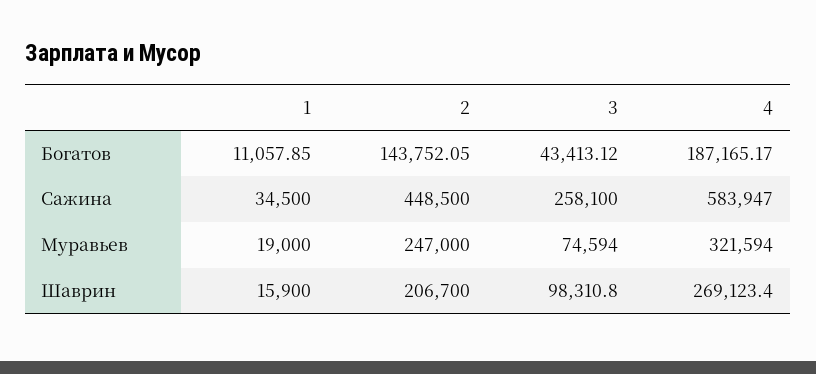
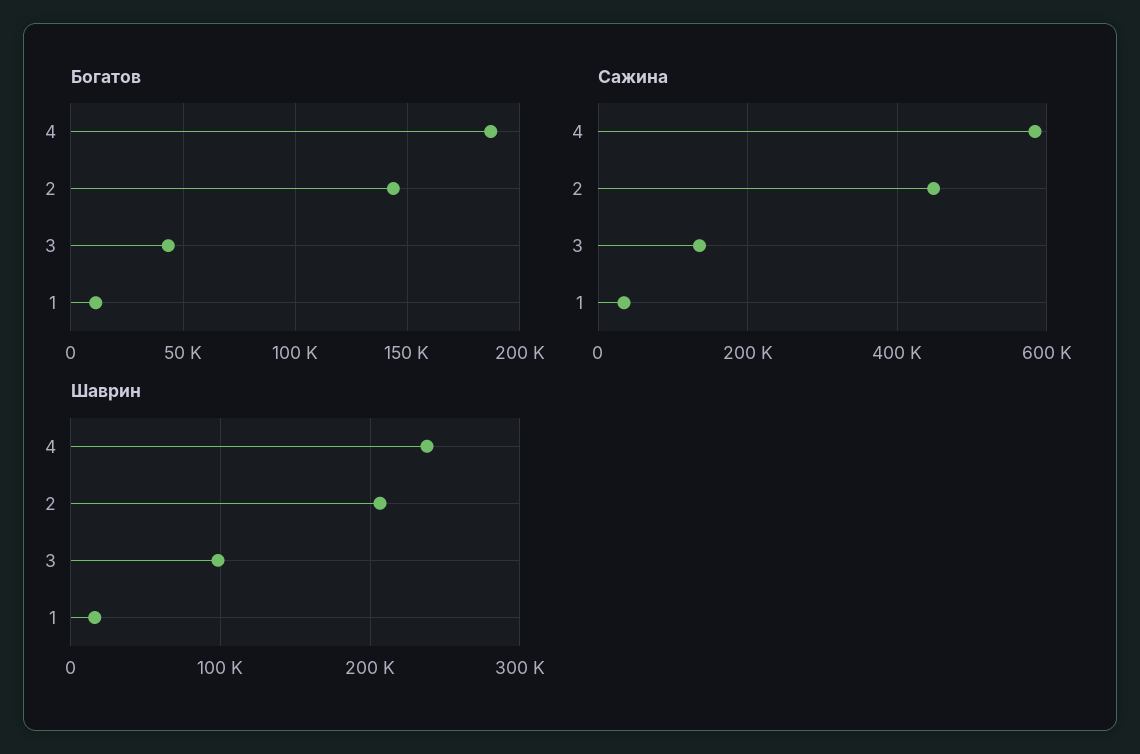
Сажина, 3: 258100 -> 140000
Муравьев, 1: 19000 -> none
Муравьев, 2: 247000 -> none
Муравьев, 3: 74594 -> none
Муравьев, 4: 321594 -> none
Шаврин, 4: 269123.4 -> 240000

